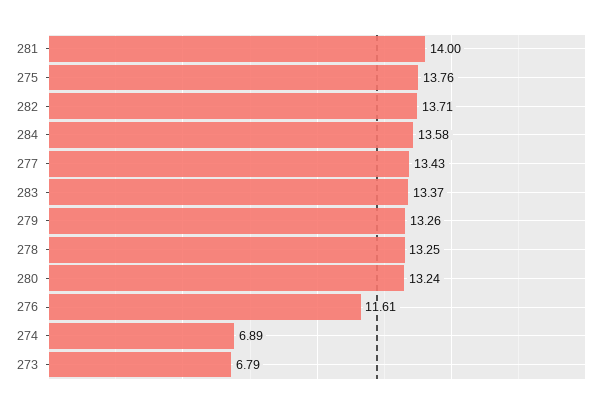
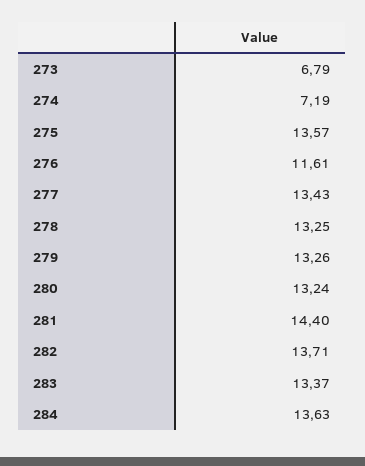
281: 14 -> 14.4
275: 13.76 -> 13.57
284: 13.58 -> 13.63
274: 6.89 -> 7.19

